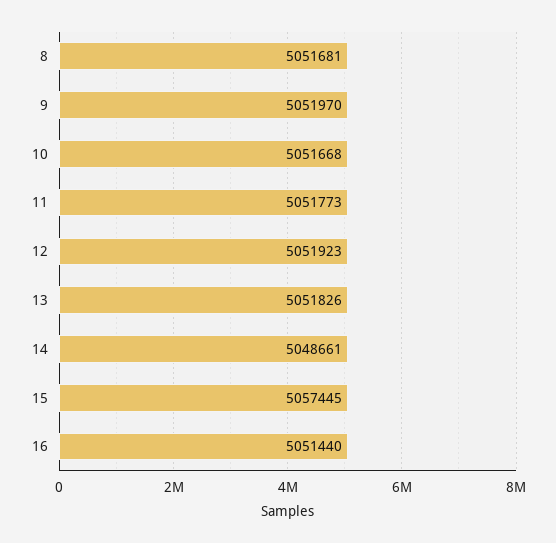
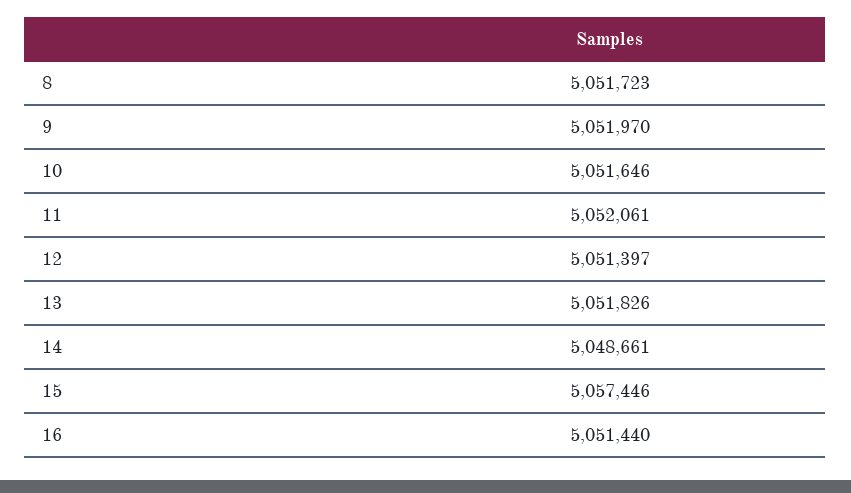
8: 5051681 -> 5051723
10: 5051668 -> 5051646
11: 5051773 -> 5052061
12: 5051923 -> 5051397
15: 5057445 -> 5057446

